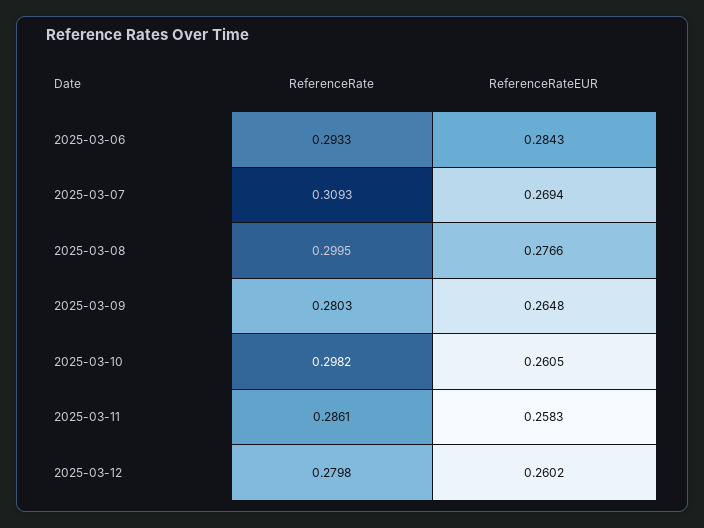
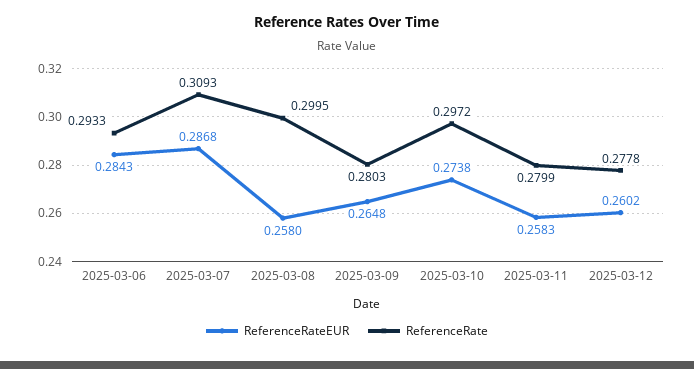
ReferenceRateEUR, 2025-03-07: 0.2694 -> 0.2868
ReferenceRateEUR, 2025-03-08: 0.2766 -> 0.258
ReferenceRate, 2025-03-10: 0.2982 -> 0.2972
ReferenceRateEUR, 2025-03-10: 0.2605 -> 0.2738
ReferenceRate, 2025-03-11: 0.2861 -> 0.2799
ReferenceRate, 2025-03-12: 0.2798 -> 0.2778

